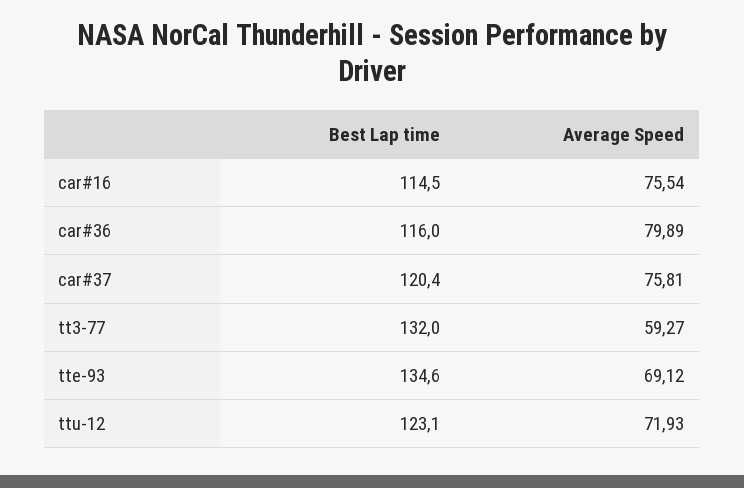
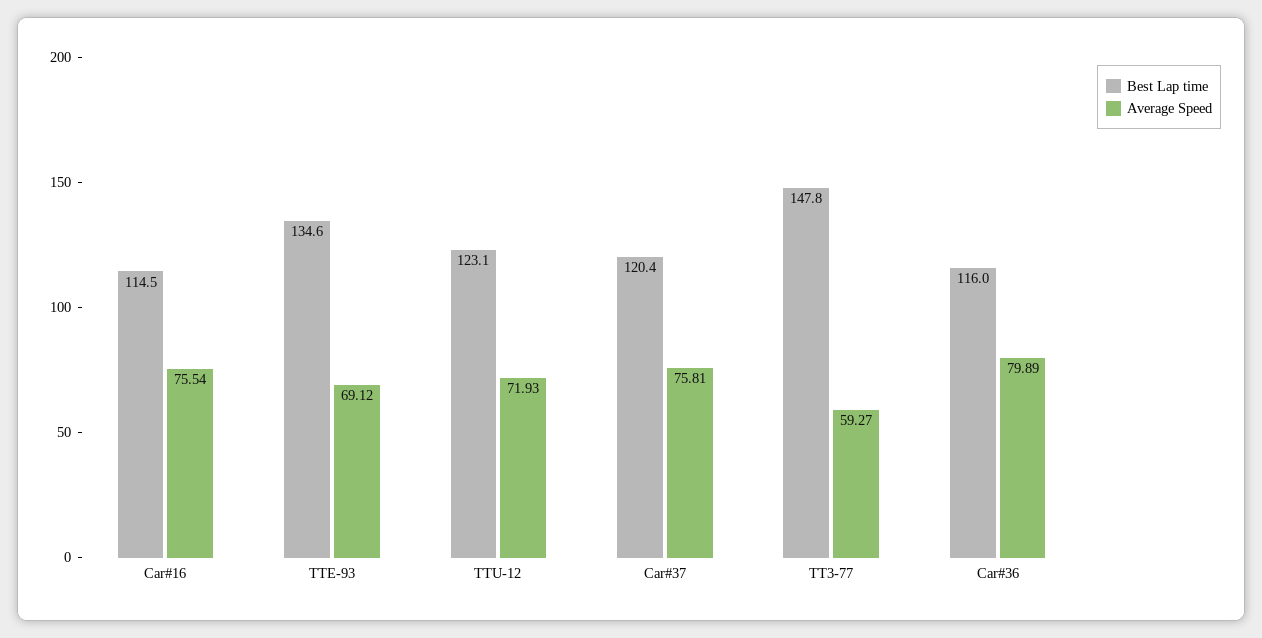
Best Lap time, tt3-77: 132 -> 147.8

